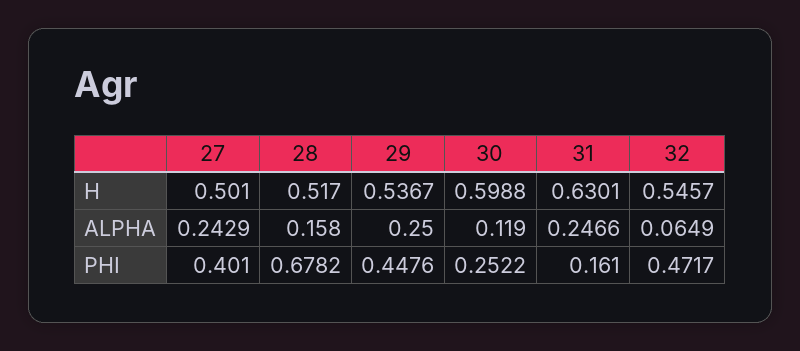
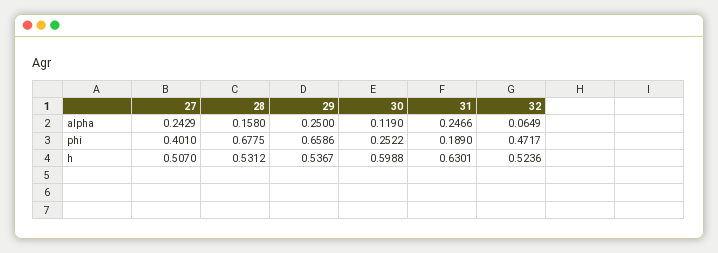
27, H: 0.501 -> 0.507
28, H: 0.517 -> 0.5312
32, H: 0.5457 -> 0.5236
28, PHI: 0.6782 -> 0.6775
29, PHI: 0.4476 -> 0.6586
31, PHI: 0.161 -> 0.189

